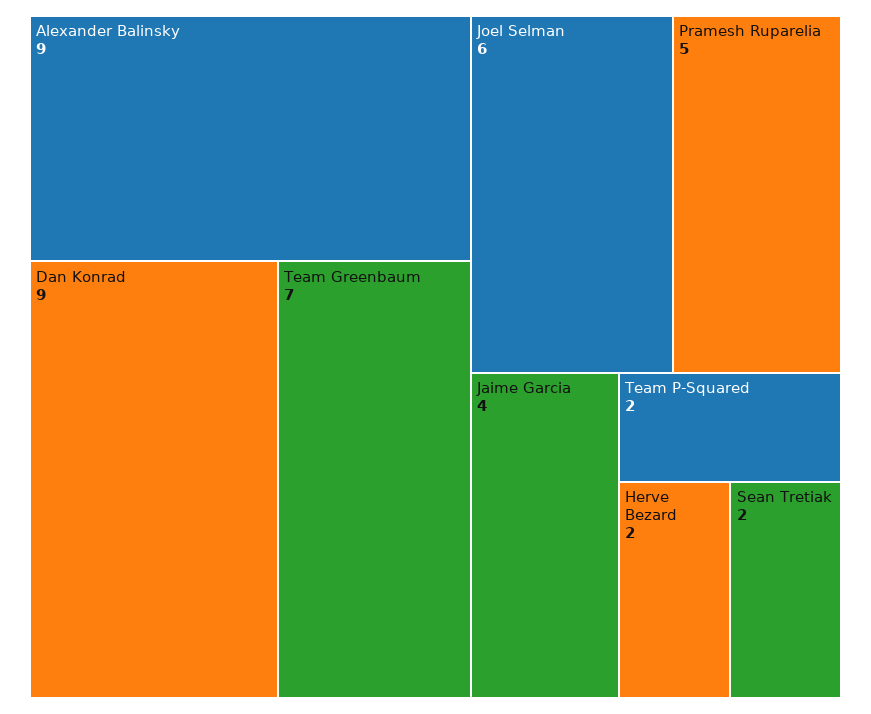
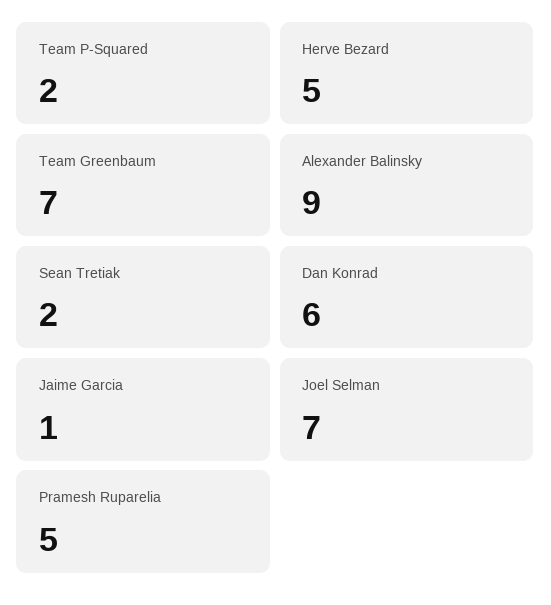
Dan Konrad: 9 -> 6
Joel Selman: 6 -> 7
Jaime Garcia: 4 -> 1
Herve Bezard: 2 -> 5

